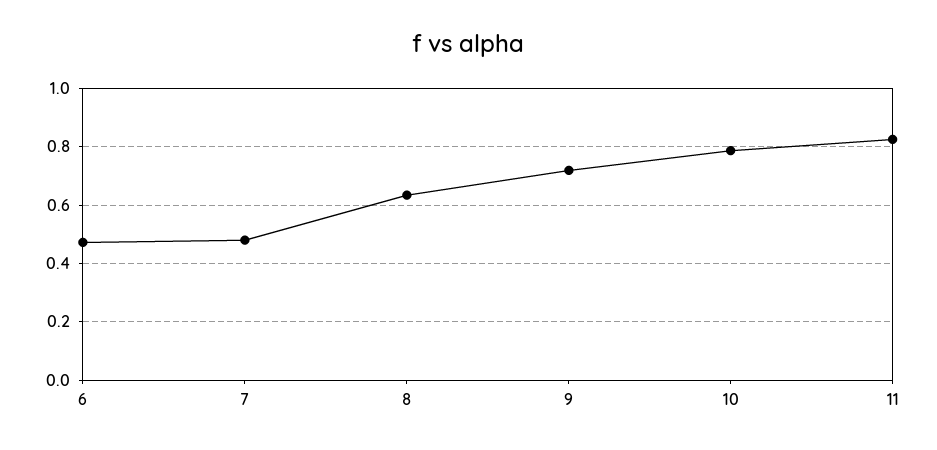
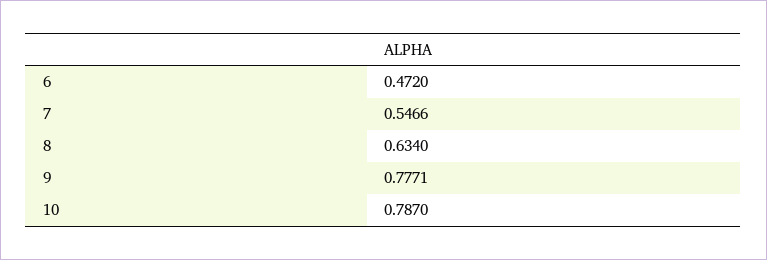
7: 0.475 -> 0.5466
9: 0.725 -> 0.7771
11: 0.825 -> none

